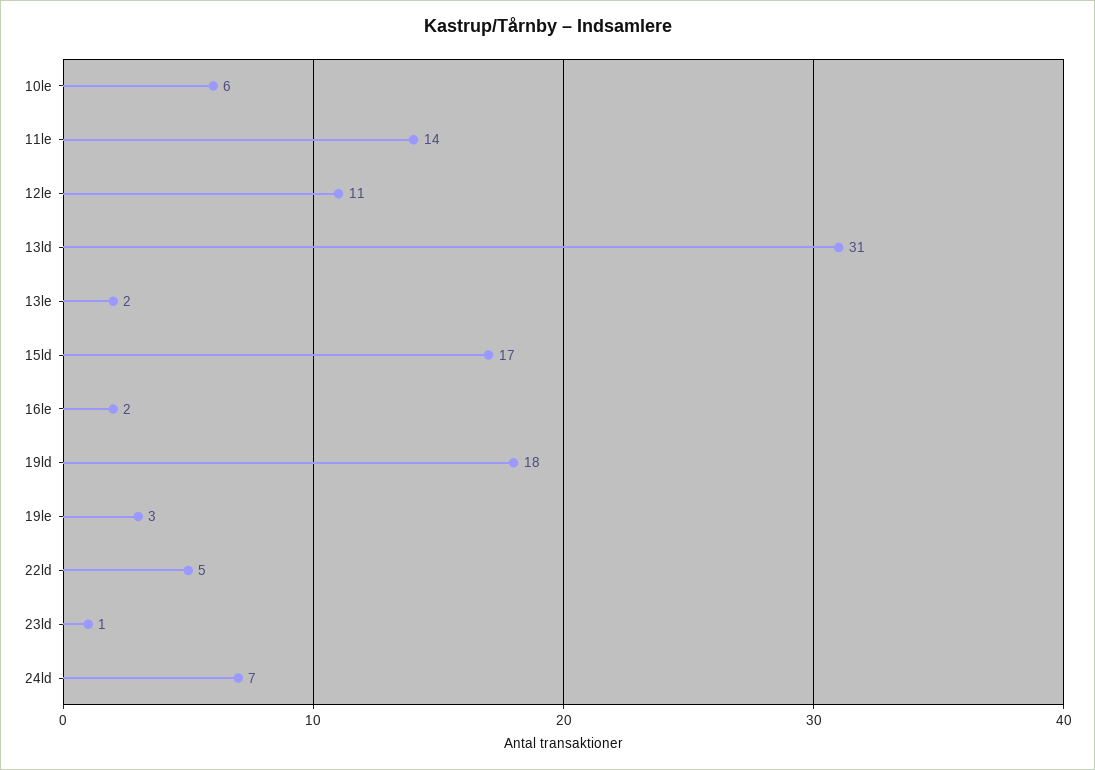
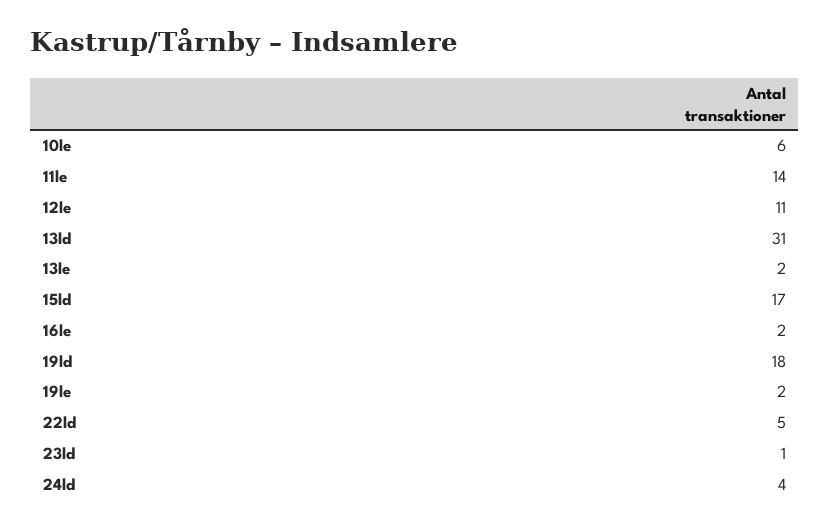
19le: 3 -> 2
24ld: 7 -> 4

